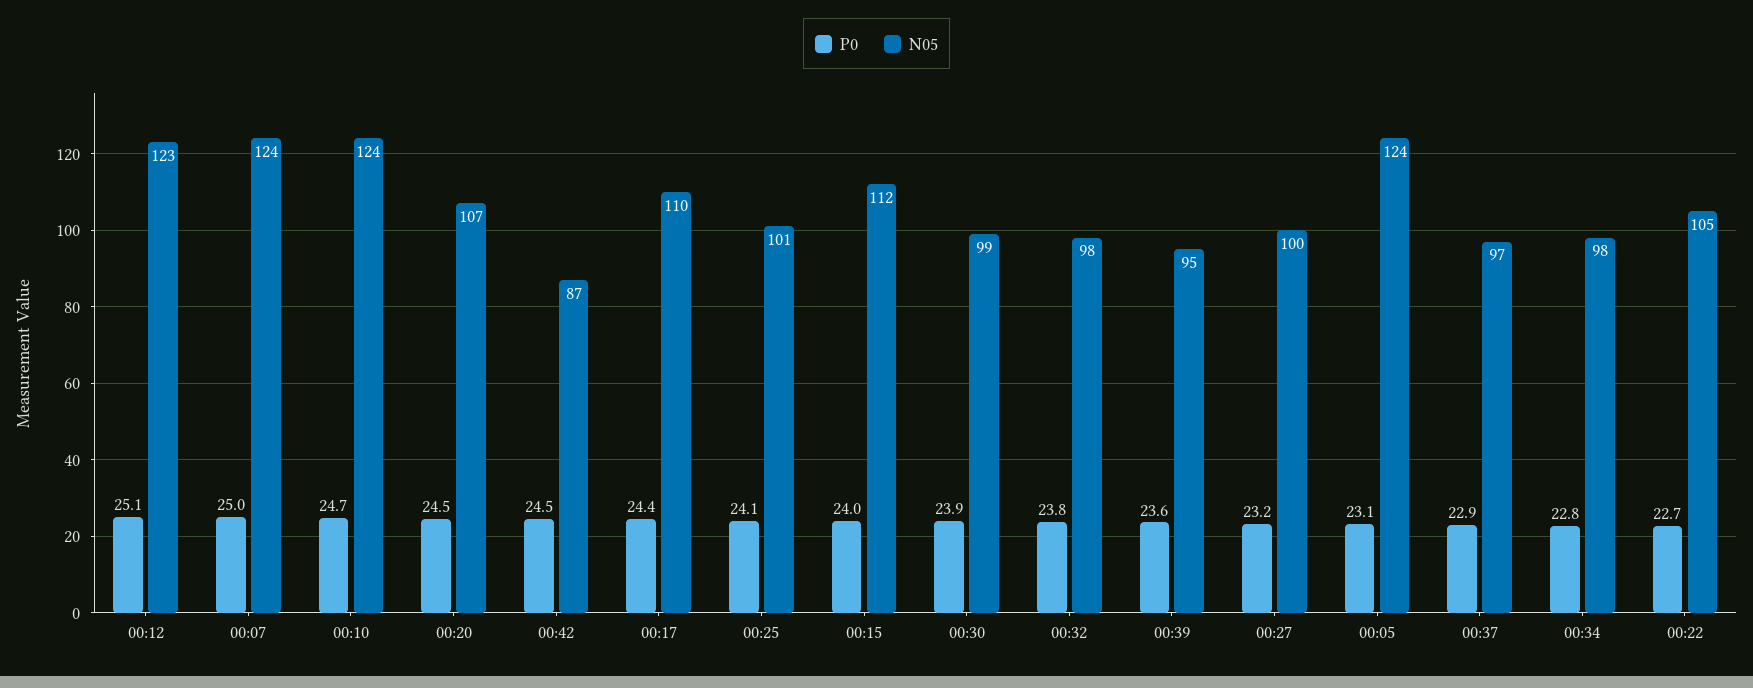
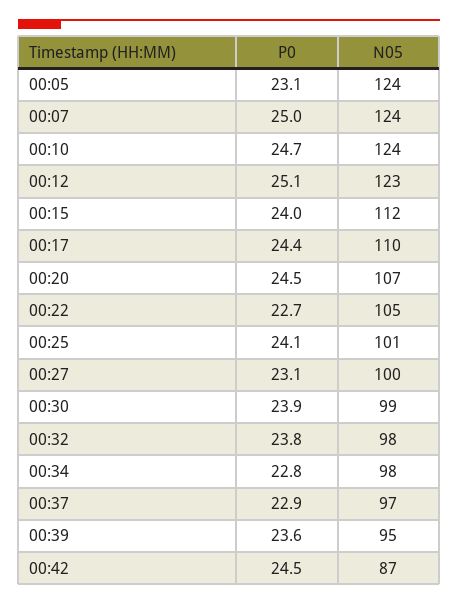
P0, 00:27: 23.2 -> 23.1

